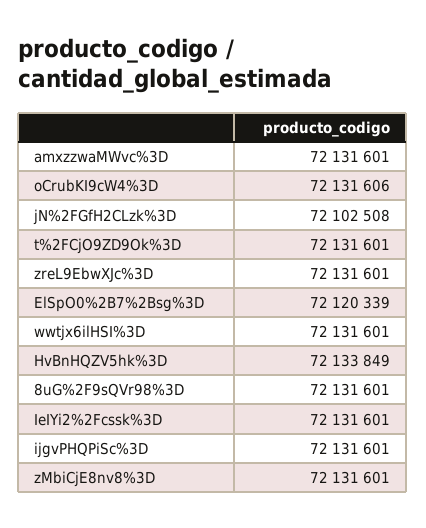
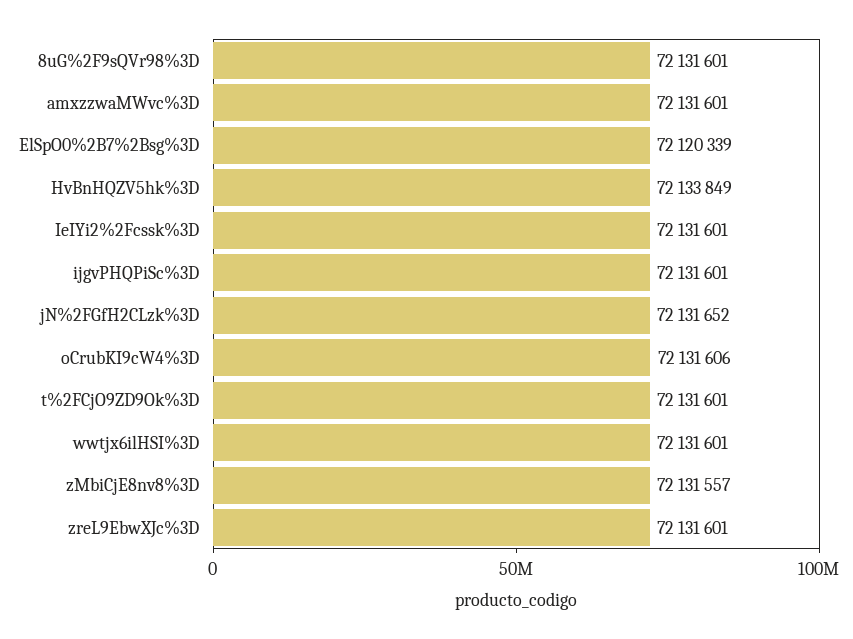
jN%2FGfH2CLzk%3D: 72102508 -> 72131652
zMbiCjE8nv8%3D: 72131601 -> 72131557

